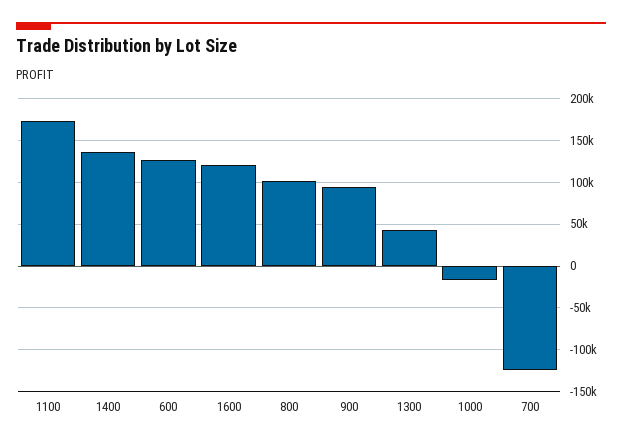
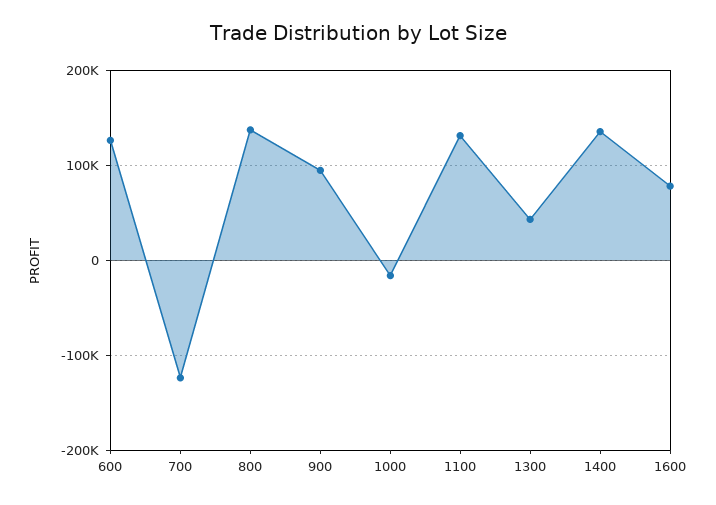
1100: 170000 -> 130000
1600: 120000 -> 80000
800: 100000 -> 140000

